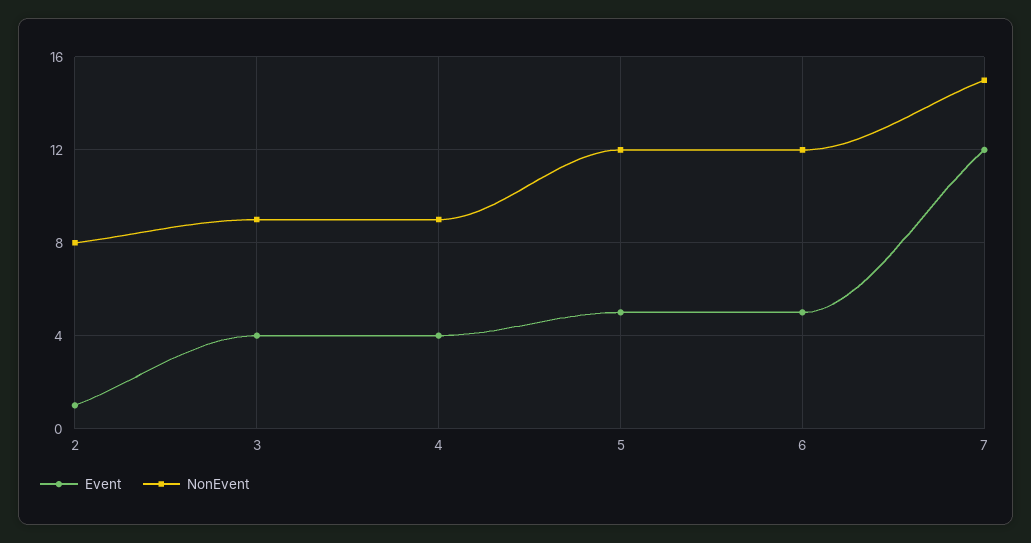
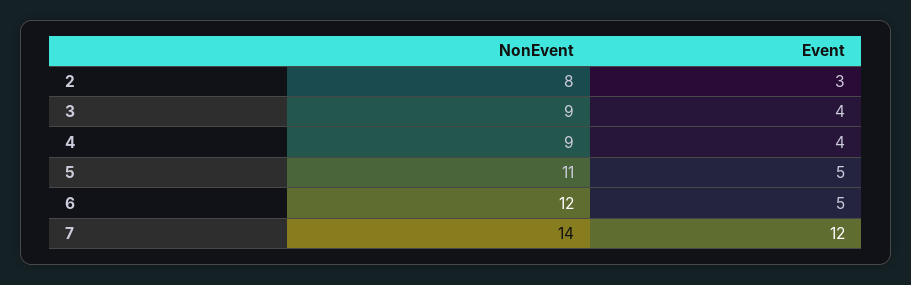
Event, 2: 1 -> 3
NonEvent, 5: 12 -> 11
NonEvent, 7: 15 -> 14

